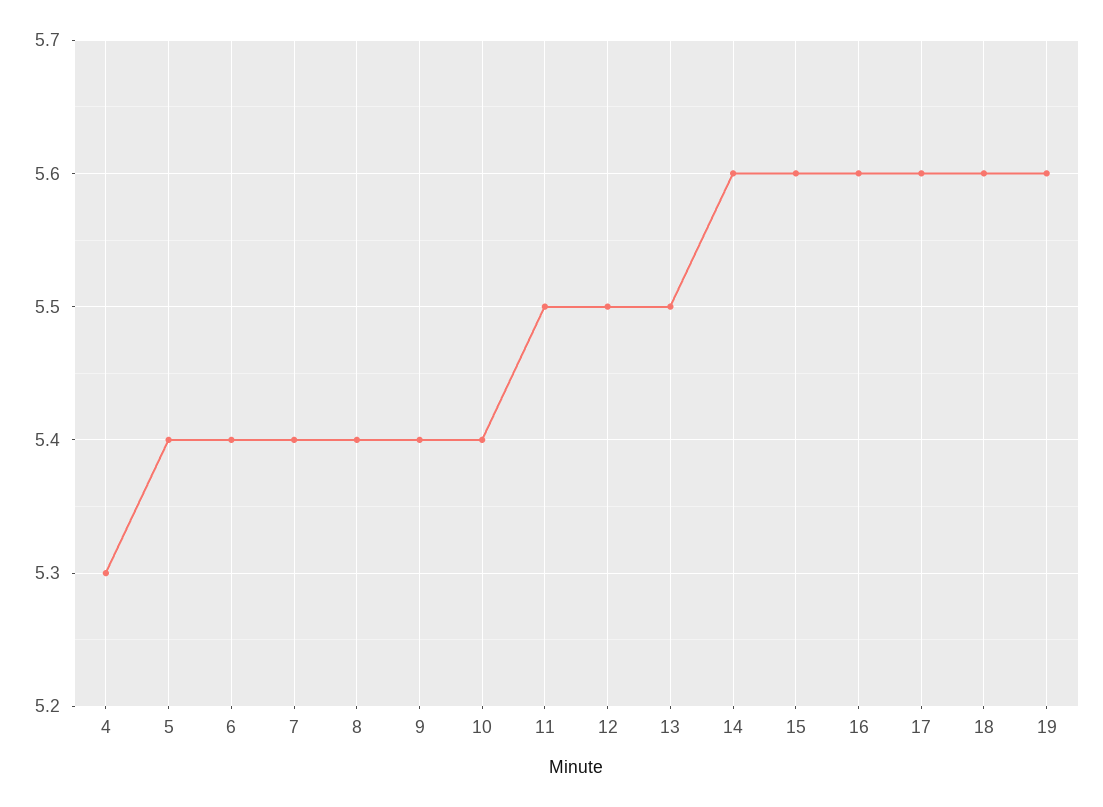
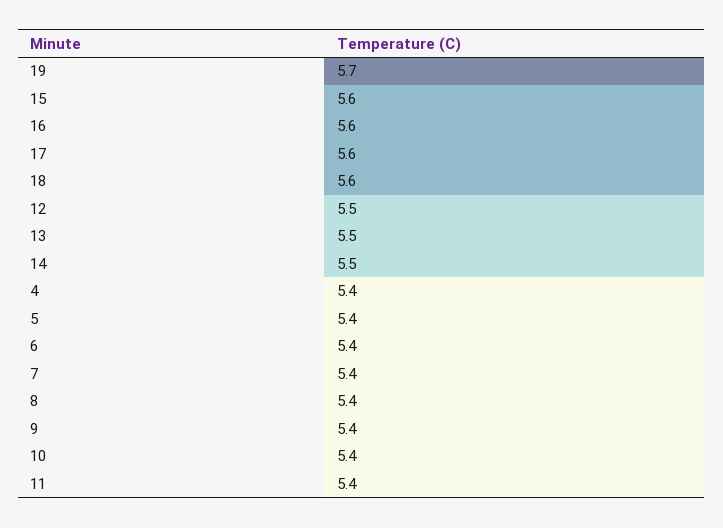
4: 5.3 -> 5.4
11: 5.5 -> 5.4
14: 5.6 -> 5.5
19: 5.6 -> 5.7

